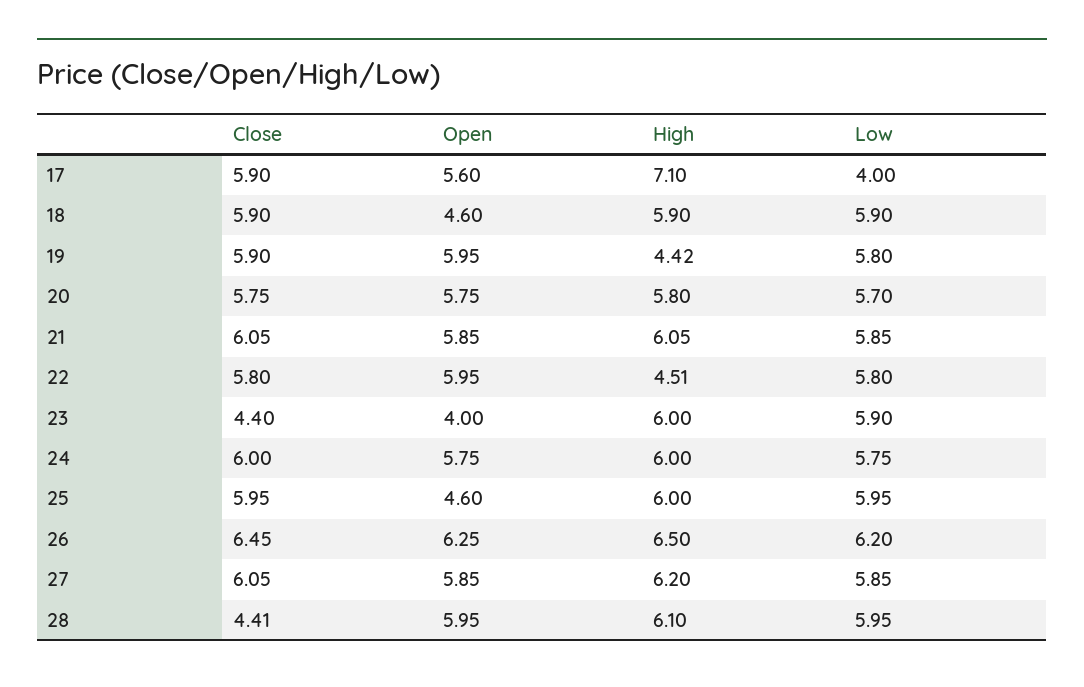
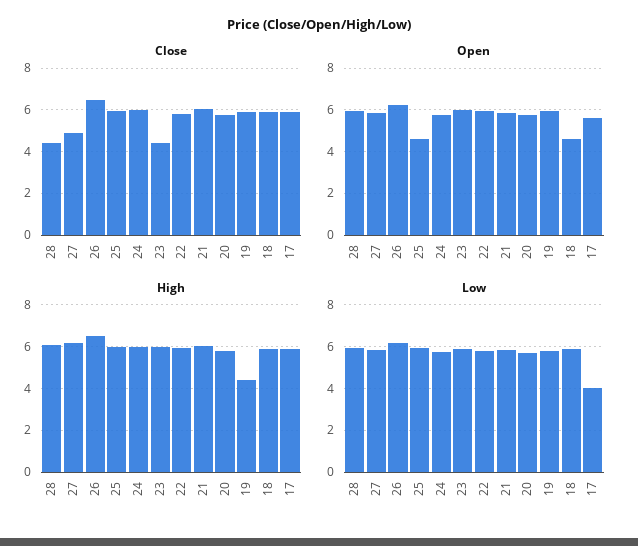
High, 17: 7.1 -> 6
High, 22: 4.51 -> 6
Open, 23: 4 -> 6
Close, 27: 6.05 -> 5

